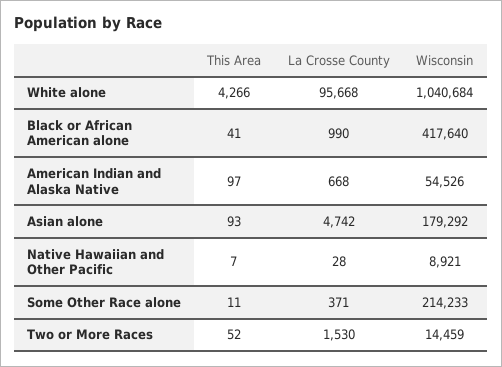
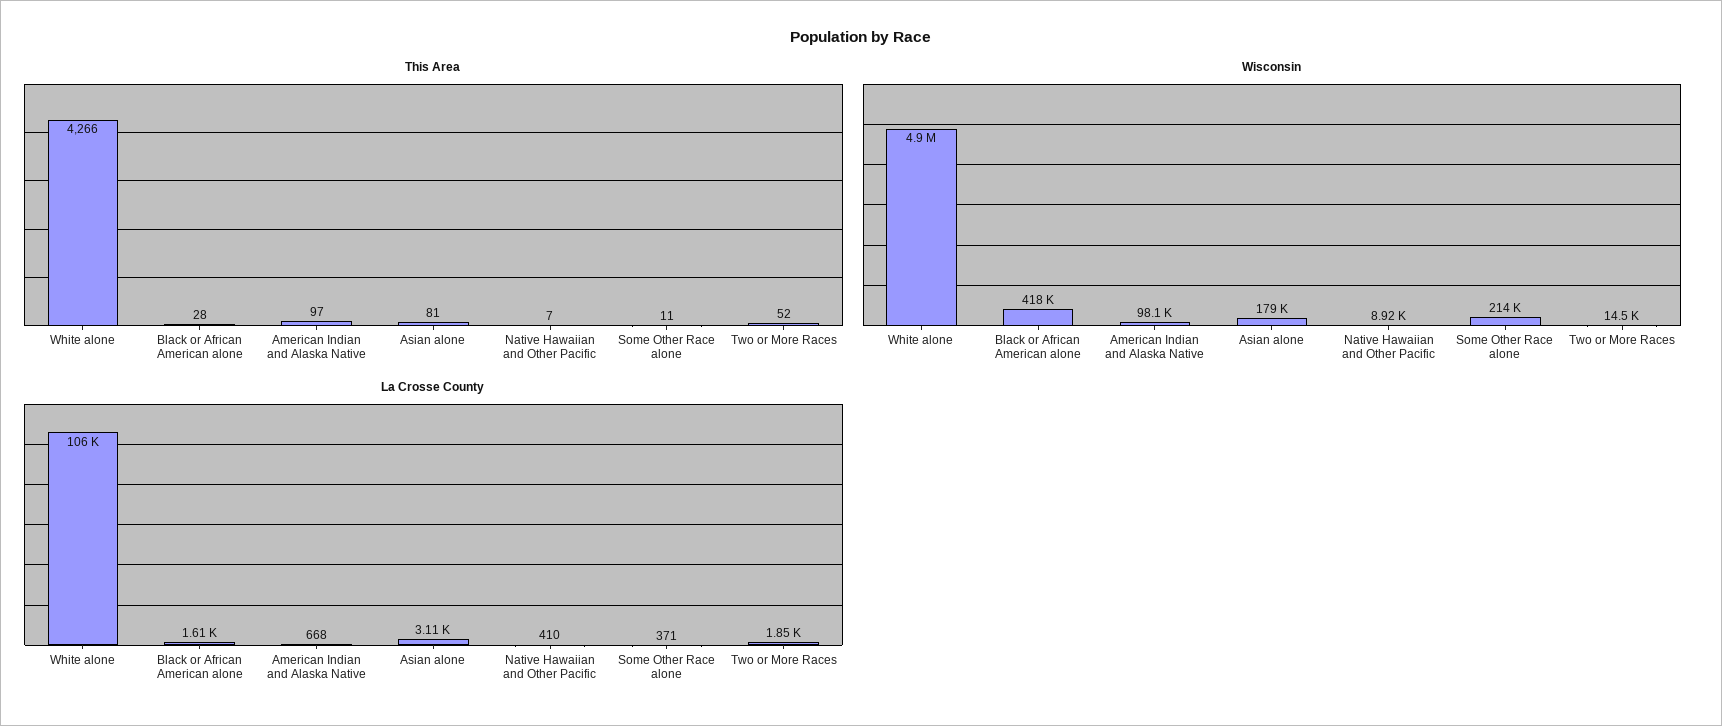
La Crosse County, White alone: 95668 -> 106000
Wisconsin, White alone: 1040684 -> 4900000
This Area, Black or African American alone: 41 -> 28
La Crosse County, Black or African American alone: 990 -> 1610
Wisconsin, American Indian and Alaska Native: 54526 -> 98100
This Area, Asian alone: 93 -> 81
La Crosse County, Asian alone: 4742 -> 3110
La Crosse County, Native Hawaiian and Other Pacific: 28 -> 410
La Crosse County, Two or More Races: 1530 -> 1850

